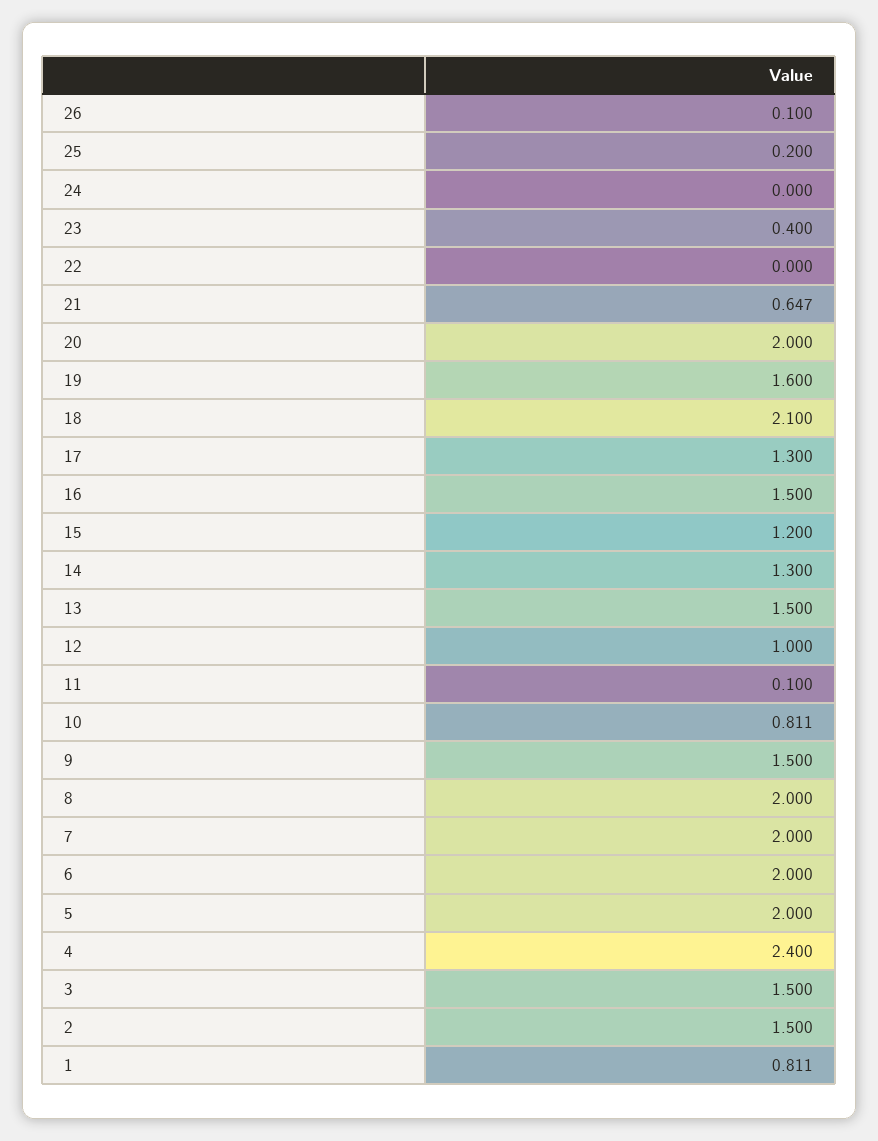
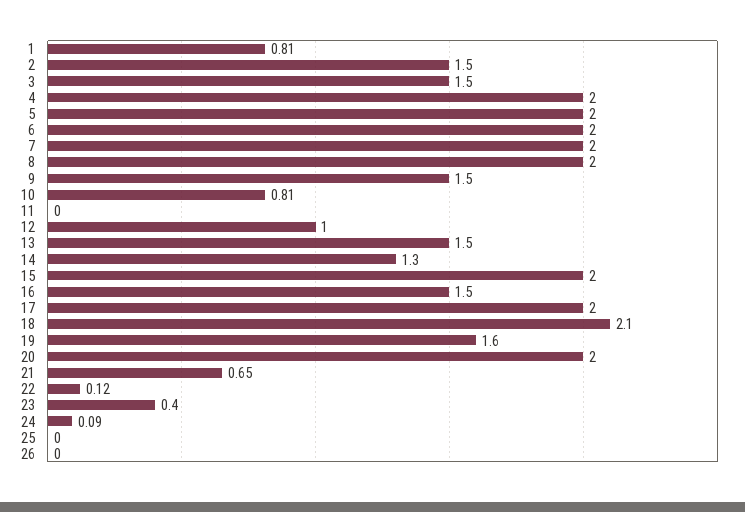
26: 0.1 -> 0
25: 0.2 -> 0
24: 0 -> 0.09
22: 0 -> 0.12
17: 1.3 -> 2
15: 1.2 -> 2
11: 0.1 -> 0
4: 2.4 -> 2

